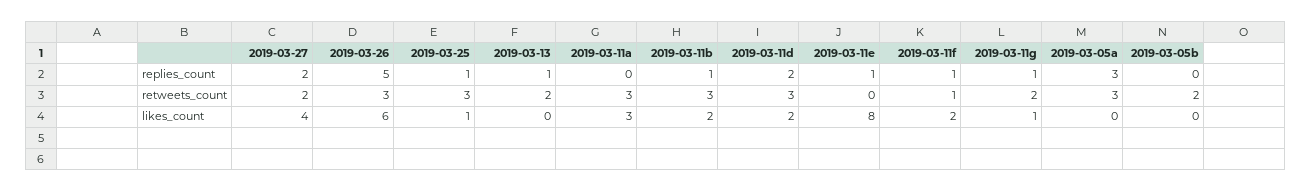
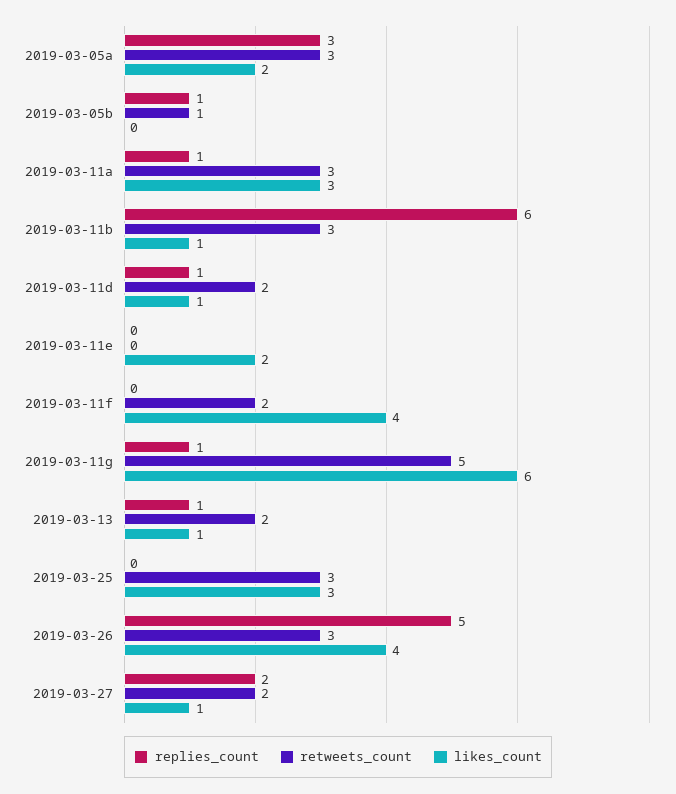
replies_count, 2019-03-25: 1 -> 0
replies_count, 2019-03-11a: 0 -> 1
replies_count, 2019-03-11b: 1 -> 6
replies_count, 2019-03-11d: 2 -> 1
replies_count, 2019-03-11e: 1 -> 0
replies_count, 2019-03-11f: 1 -> 0
replies_count, 2019-03-05b: 0 -> 1
retweets_count, 2019-03-11d: 3 -> 2
retweets_count, 2019-03-11f: 1 -> 2
retweets_count, 2019-03-11g: 2 -> 5
retweets_count, 2019-03-05b: 2 -> 1
likes_count, 2019-03-27: 4 -> 1
likes_count, 2019-03-26: 6 -> 4
likes_count, 2019-03-25: 1 -> 3
likes_count, 2019-03-13: 0 -> 1
likes_count, 2019-03-11b: 2 -> 1
likes_count, 2019-03-11d: 2 -> 1
likes_count, 2019-03-11e: 8 -> 2
likes_count, 2019-03-11f: 2 -> 4
likes_count, 2019-03-11g: 1 -> 6
likes_count, 2019-03-05a: 0 -> 2

